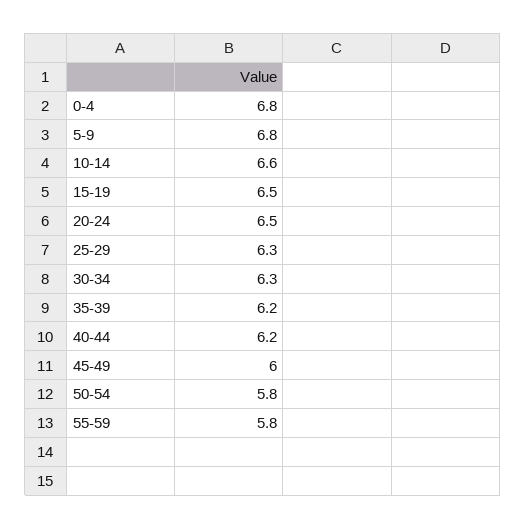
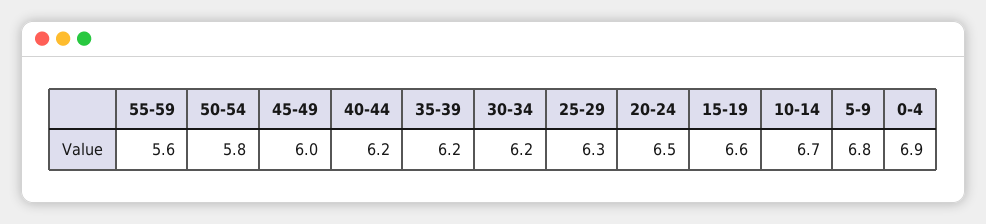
0-4: 6.8 -> 6.9
10-14: 6.6 -> 6.7
15-19: 6.5 -> 6.6
30-34: 6.3 -> 6.2
55-59: 5.8 -> 5.6

